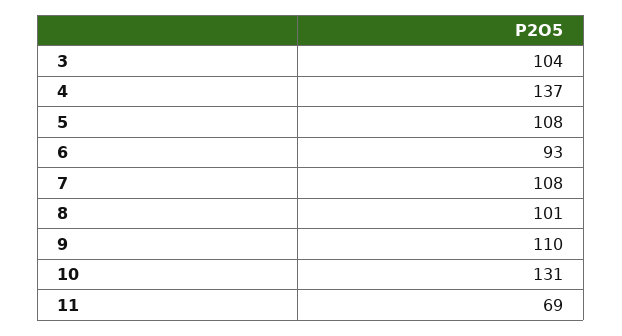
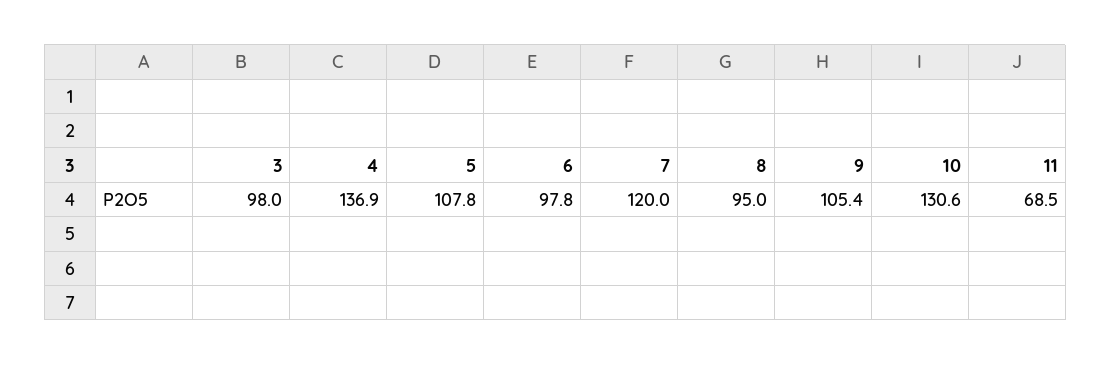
3: 104 -> 98
6: 93 -> 97.8
7: 108 -> 120
8: 101 -> 95
9: 110 -> 105.4

